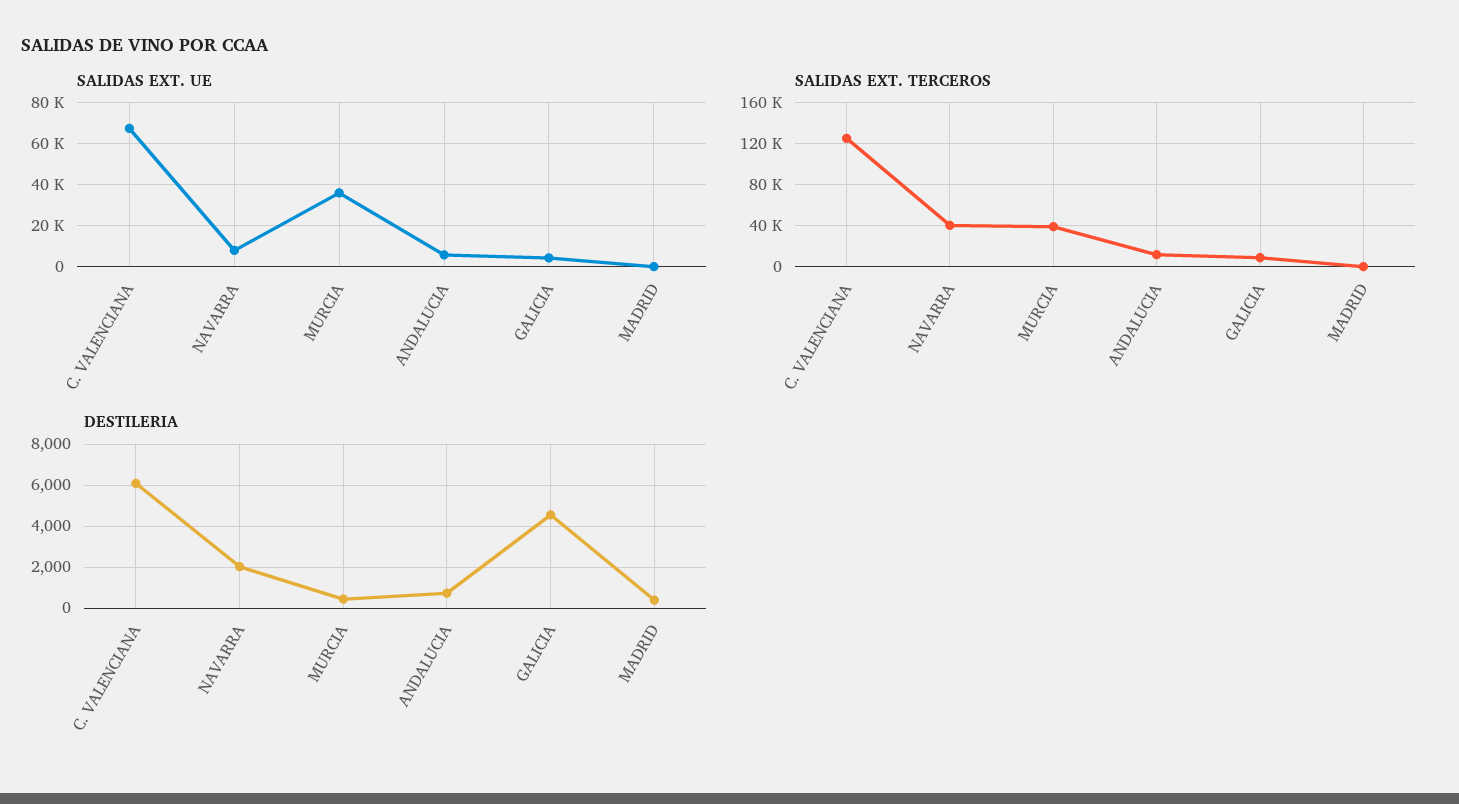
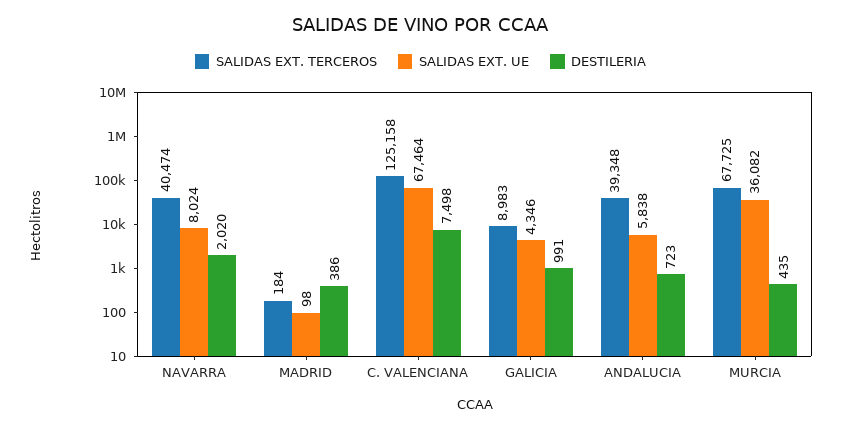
SALIDAS EXT. TERCEROS, MURCIA: 40000 -> 67725
SALIDAS EXT. TERCEROS, ANDALUCIA: 10000 -> 39348
DESTILERIA, C. VALENCIANA: 6000 -> 7498
DESTILERIA, GALICIA: 4500 -> 991

